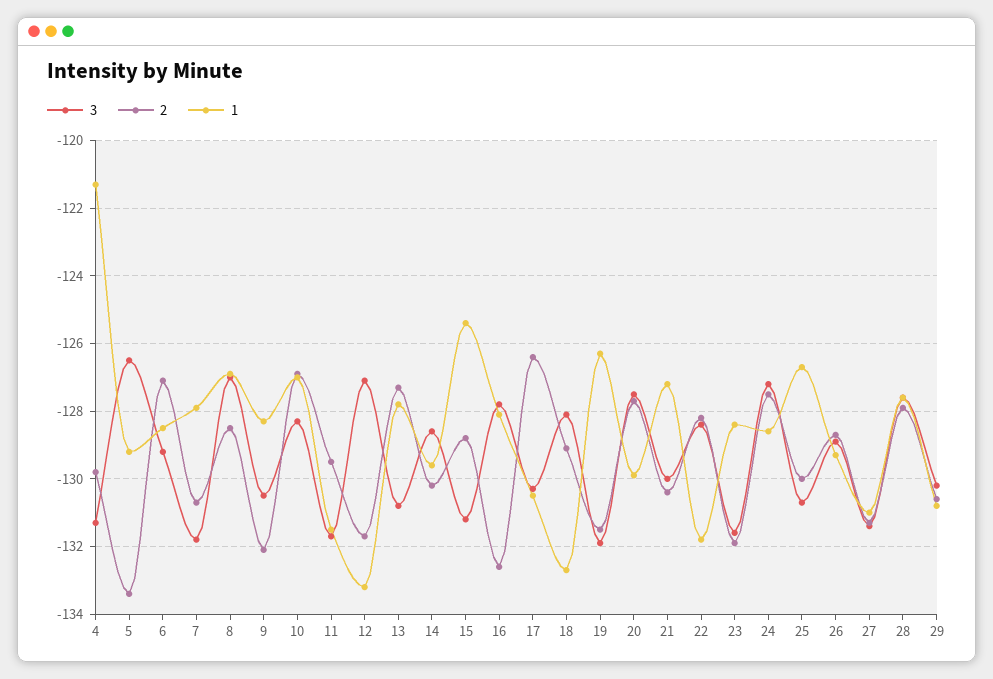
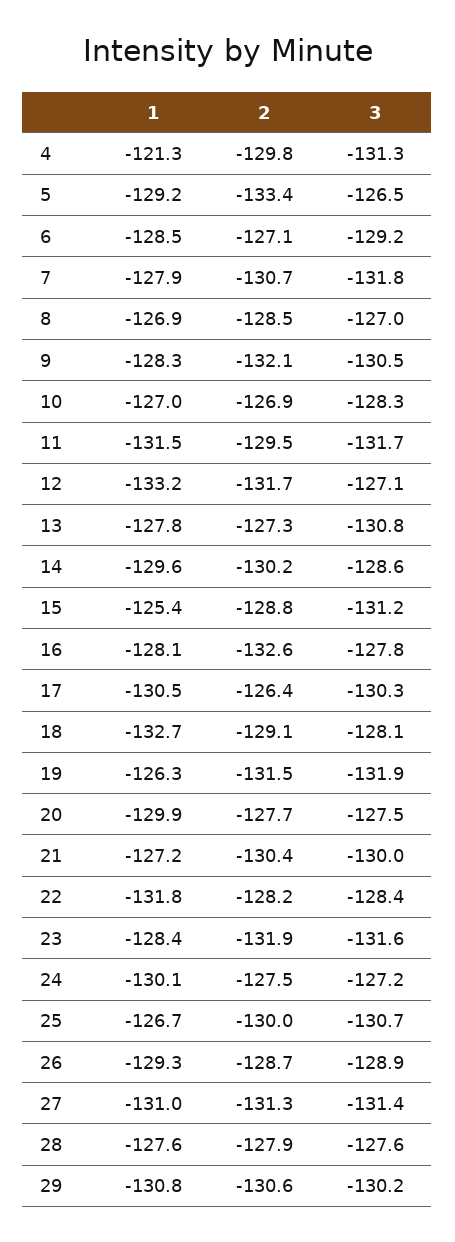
1, 24: -128.5 -> -130.1

